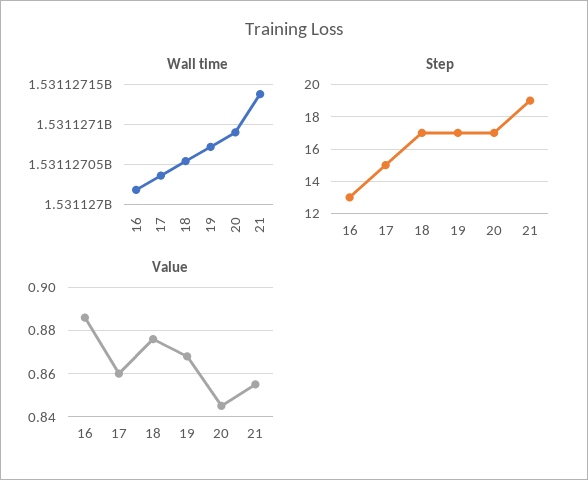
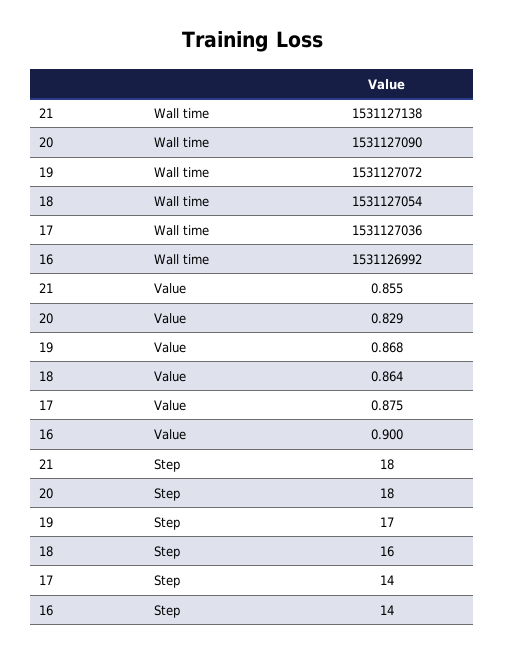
Wall time, 16: 1531127020 -> 1531126992
Step, 16: 13 -> 14
Step, 17: 15 -> 14
Step, 18: 17 -> 16
Step, 20: 17 -> 18
Step, 21: 19 -> 18
Value, 16: 0.885 -> 0.9
Value, 17: 0.86 -> 0.875
Value, 18: 0.875 -> 0.864
Value, 20: 0.845 -> 0.829

